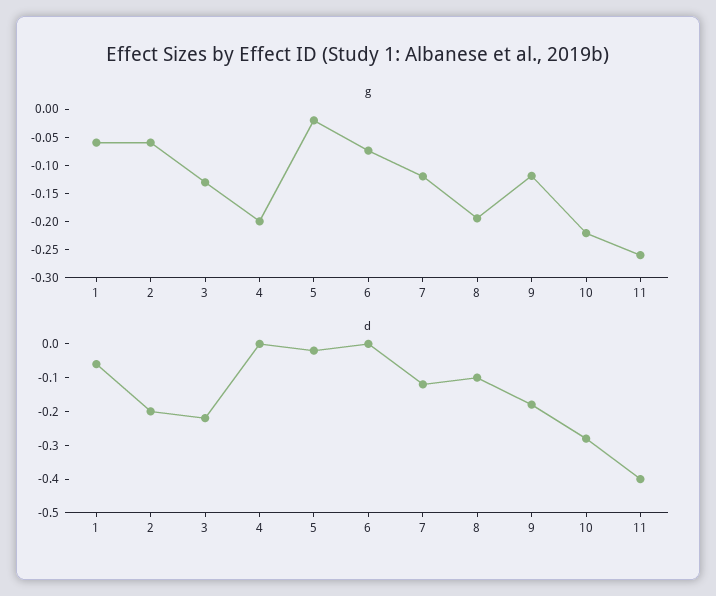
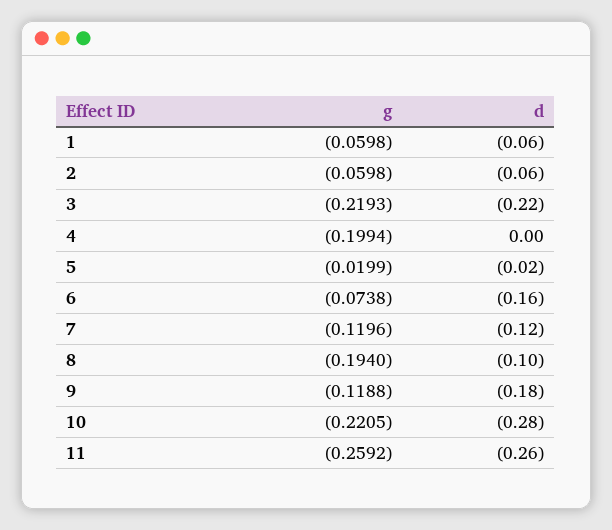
g, 3: -0.125 -> -0.2193
d, 2: -0.2 -> -0.06
d, 6: 0 -> -0.16
d, 11: -0.4 -> -0.26

